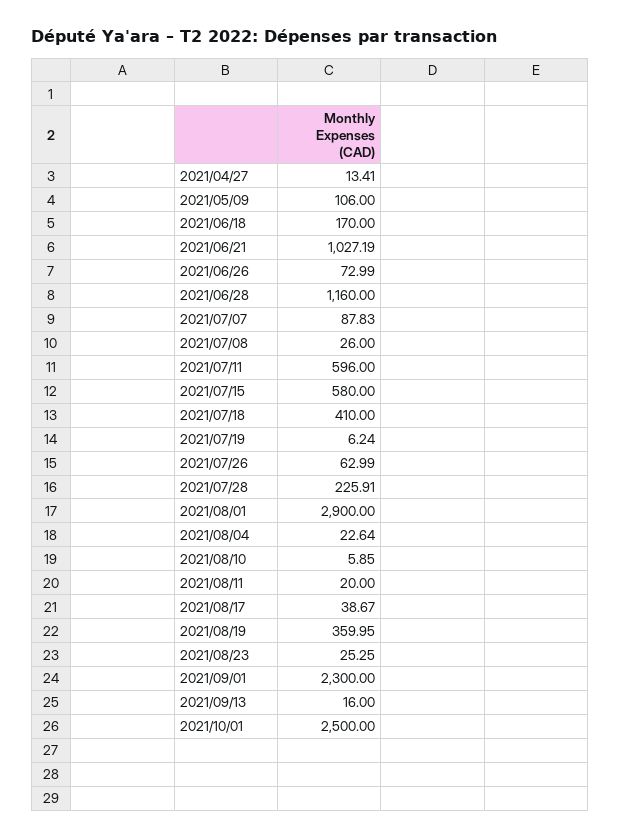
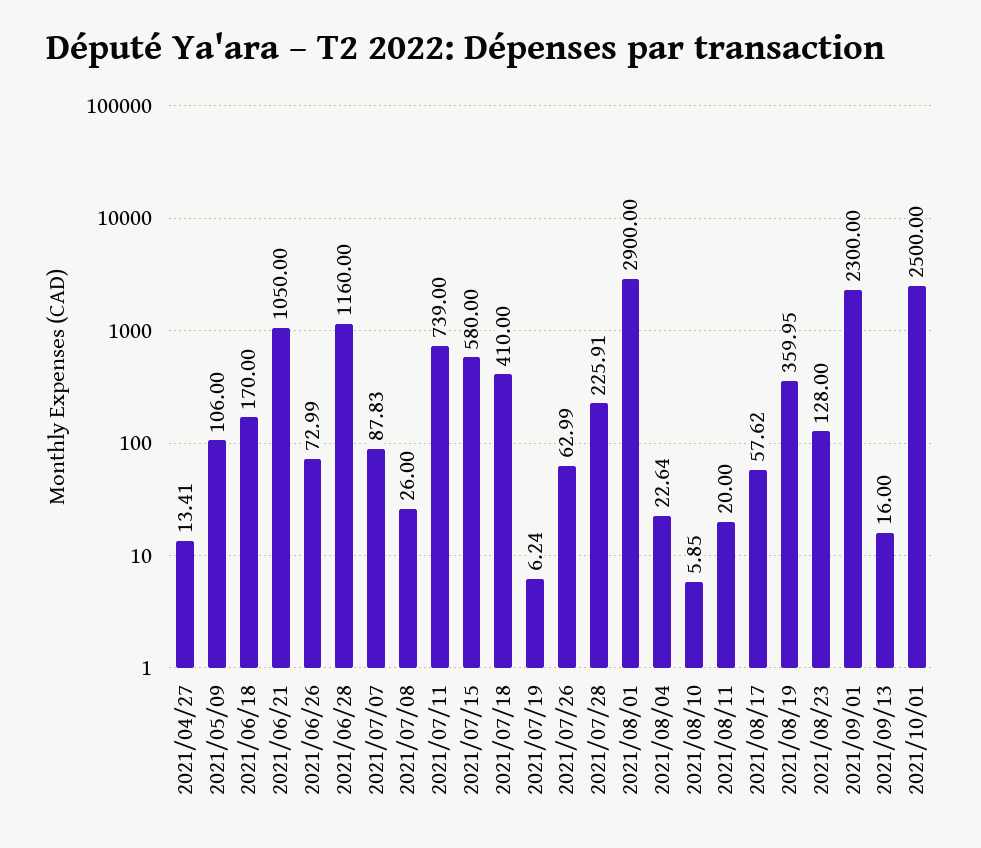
2021/06/21: 1027.19 -> 1050
2021/07/11: 596 -> 739
2021/08/17: 38.67 -> 57.62
2021/08/23: 25.25 -> 128

